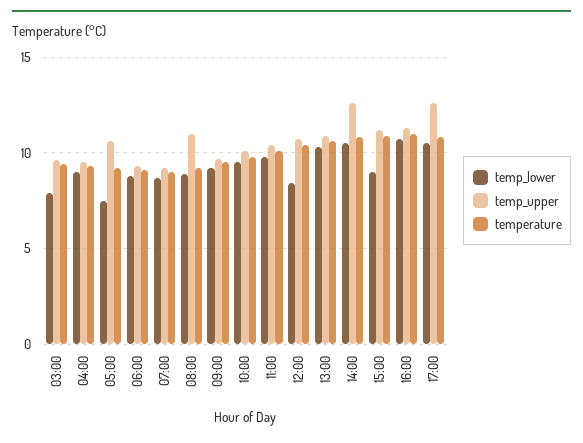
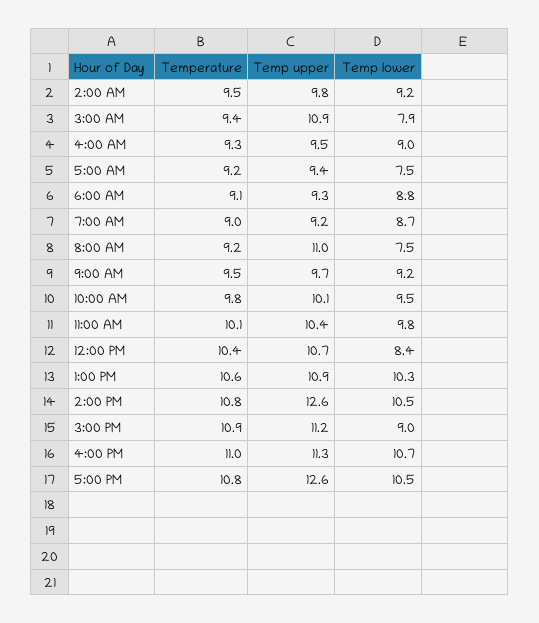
temp_upper, 03:00: 9.5 -> 10.9
temp_upper, 05:00: 10.5 -> 9.4
temp_lower, 08:00: 9 -> 7.5
temperature, 2:00 AM: none -> 9.5
temp_upper, 2:00 AM: none -> 9.8
temp_lower, 2:00 AM: none -> 9.2

